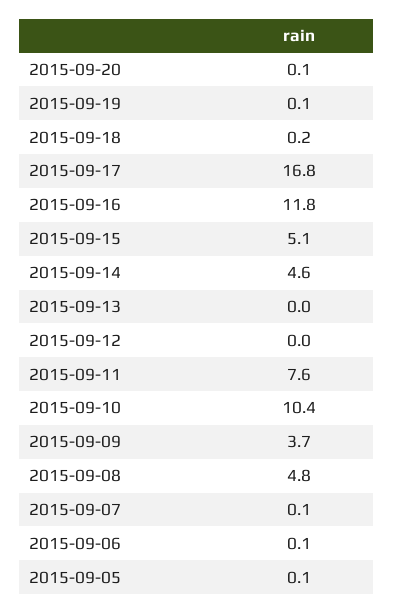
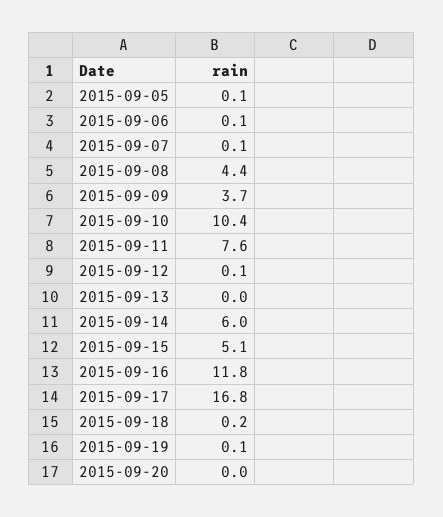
2015-09-20: 0.1 -> 0
2015-09-14: 4.6 -> 6
2015-09-12: 0 -> 0.1
2015-09-08: 4.8 -> 4.4

